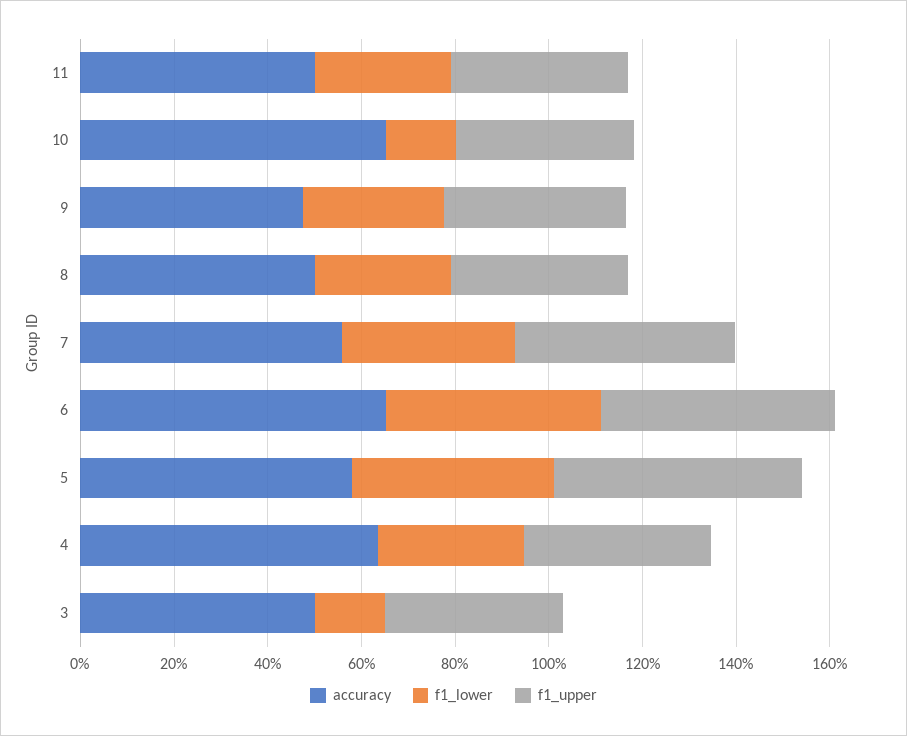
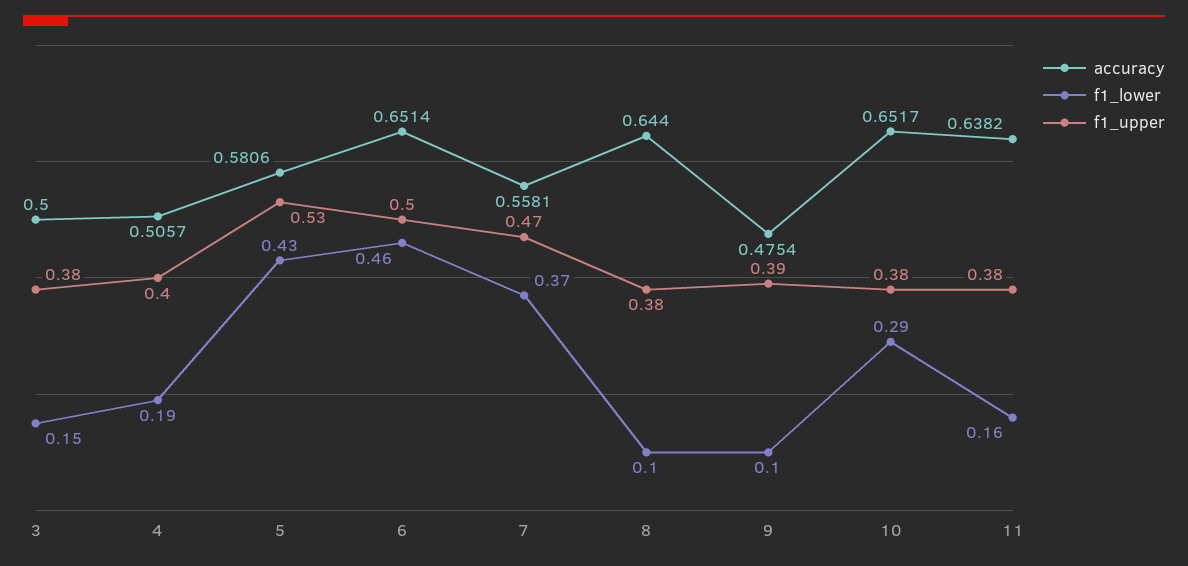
accuracy, 11: 0.5 -> 0.6382
f1_lower, 11: 0.3 -> 0.16
f1_lower, 10: 0.15 -> 0.29
f1_lower, 9: 0.3 -> 0.1
accuracy, 8: 0.5 -> 0.644
f1_lower, 8: 0.3 -> 0.1
accuracy, 4: 0.65 -> 0.5057
f1_lower, 4: 0.3 -> 0.19

